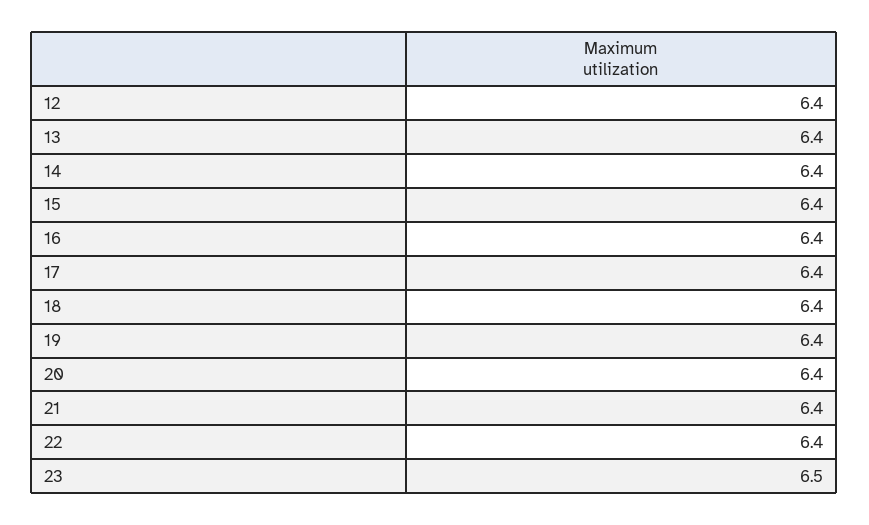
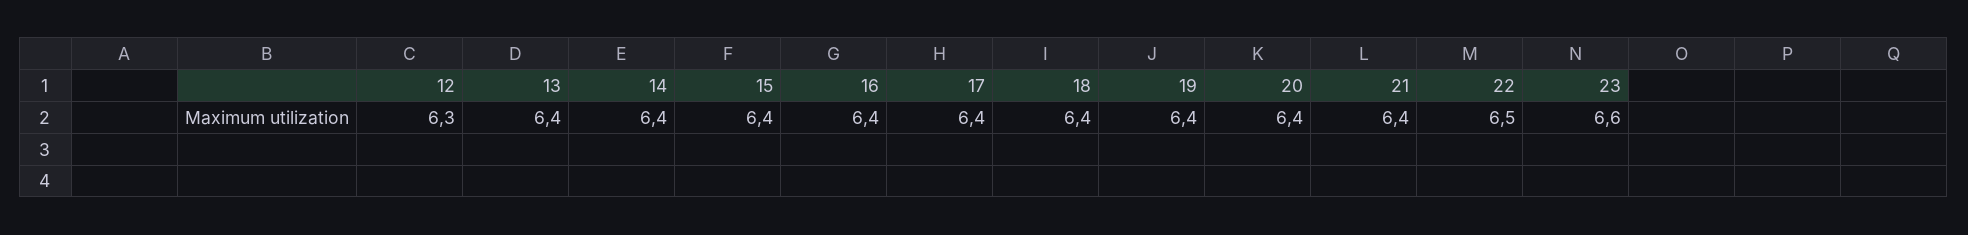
12: 6.4 -> 6.3
22: 6.4 -> 6.5
23: 6.5 -> 6.6

